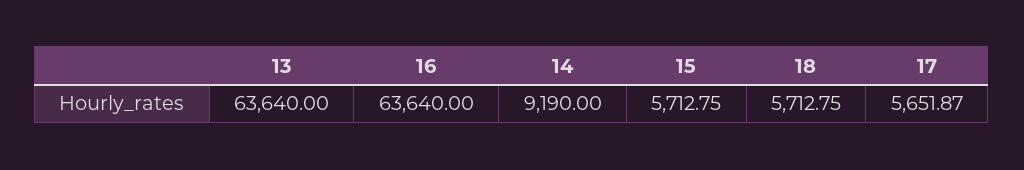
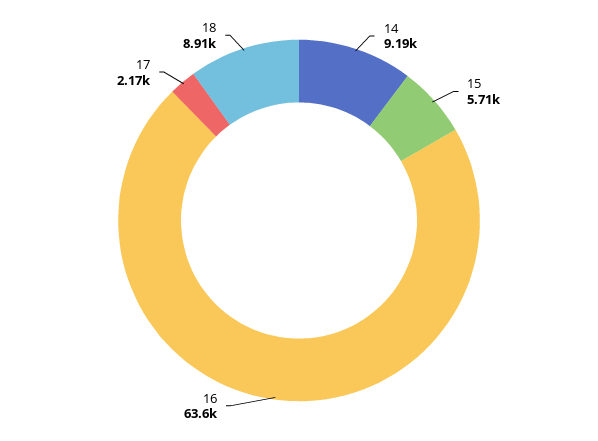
13: 63640 -> none
18: 5712.75 -> 8910
17: 5651.87 -> 2170

